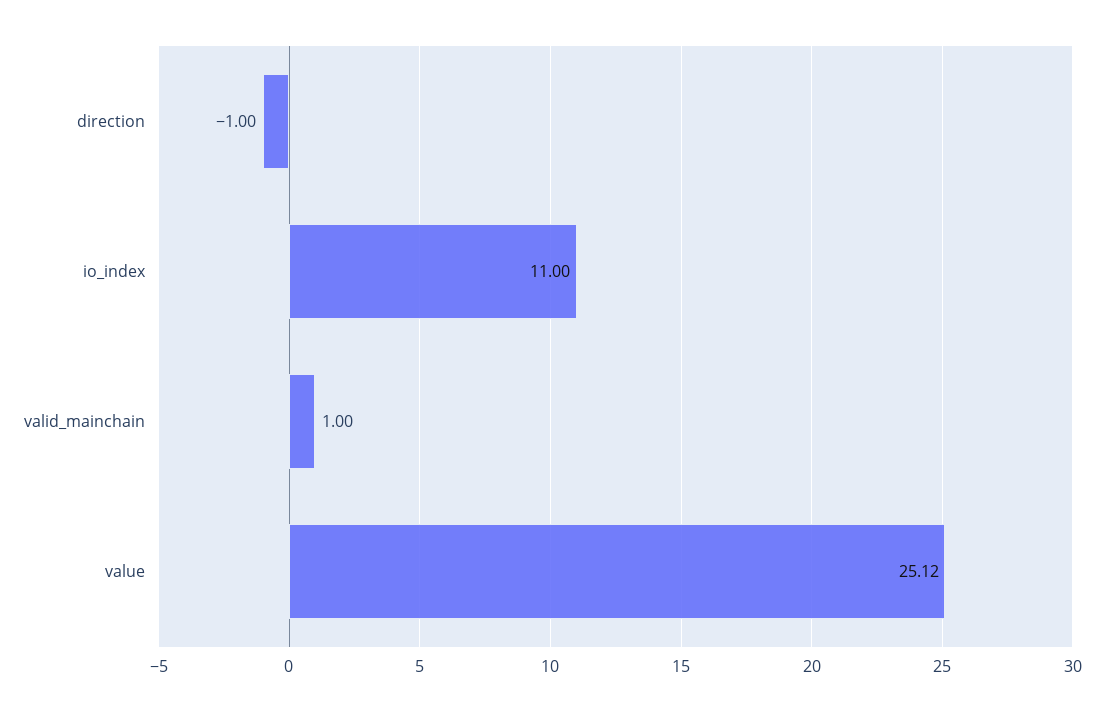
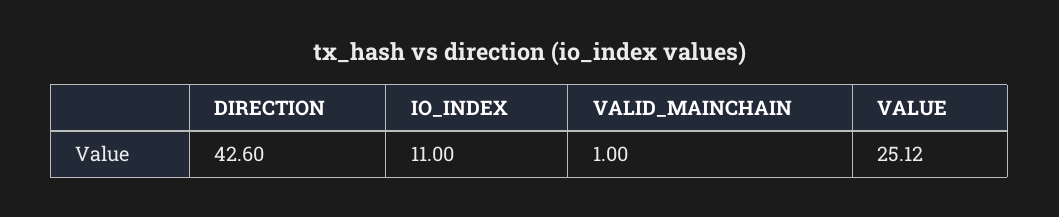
direction: -1 -> 42.6

